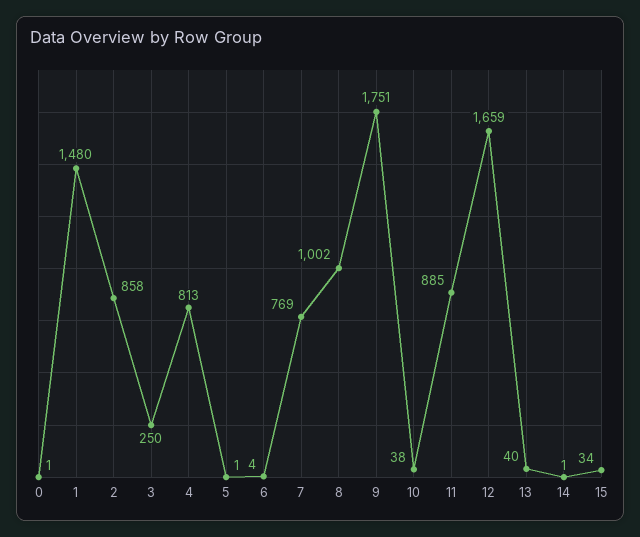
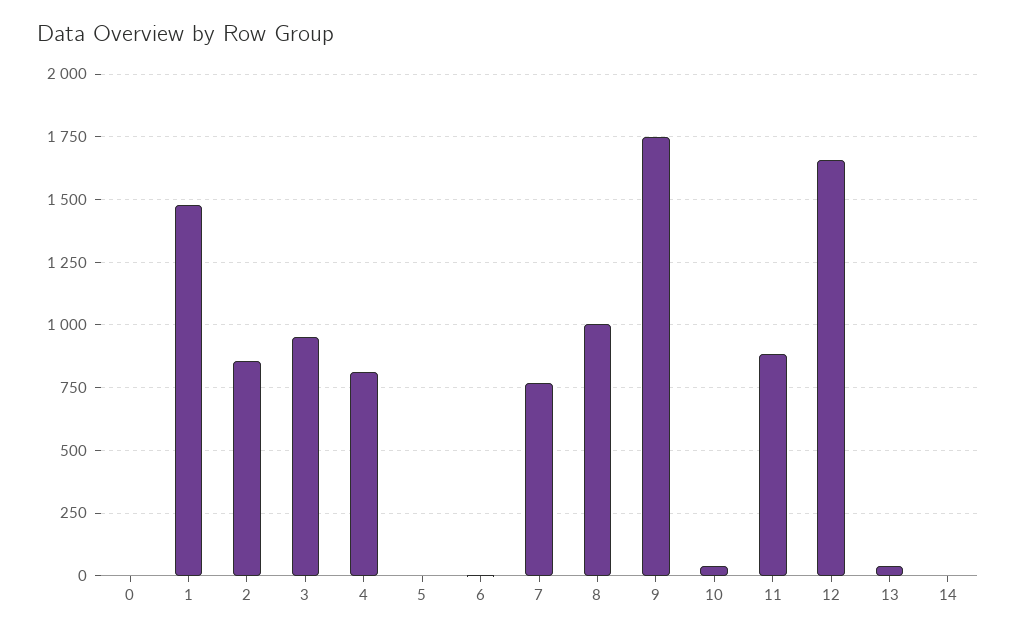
3: 250 -> 950
15: 34 -> none

